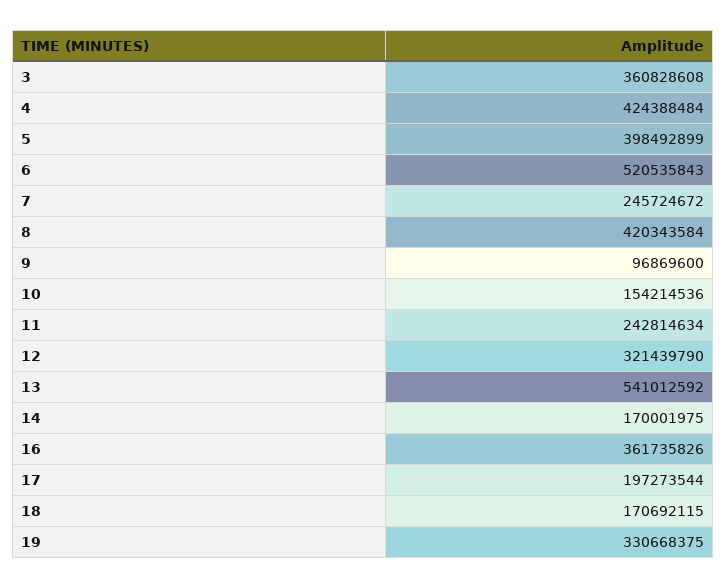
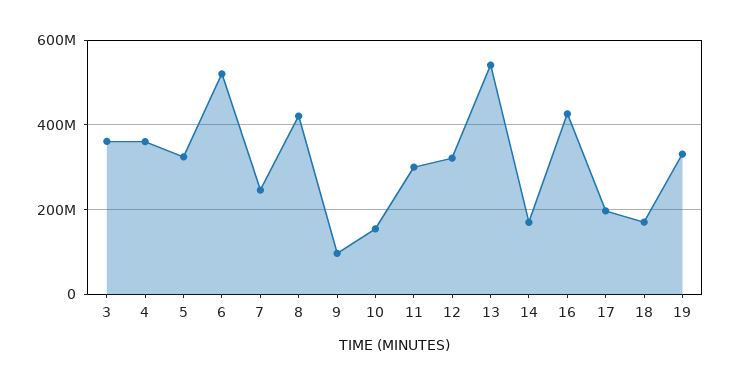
4: 424388484 -> 360000000
5: 398492899 -> 320000000
11: 242814634 -> 300000000
16: 361735826 -> 420000000

